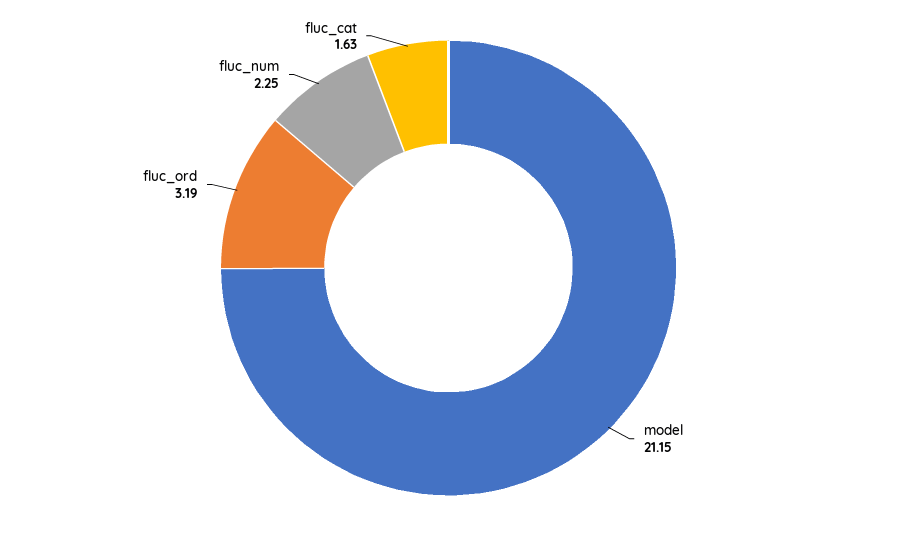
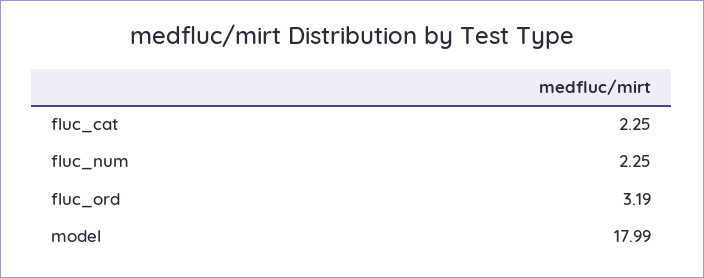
model: 21.15 -> 17.99
fluc_cat: 1.63 -> 2.25

